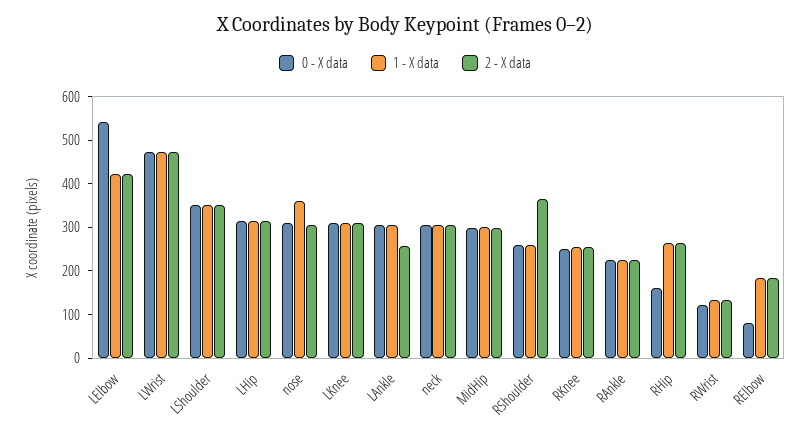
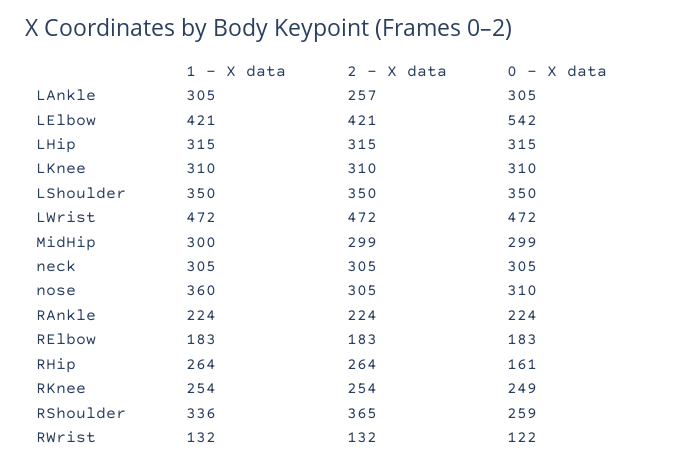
1 - X data, RShoulder: 260 -> 336
0 - X data, RElbow: 80 -> 183

